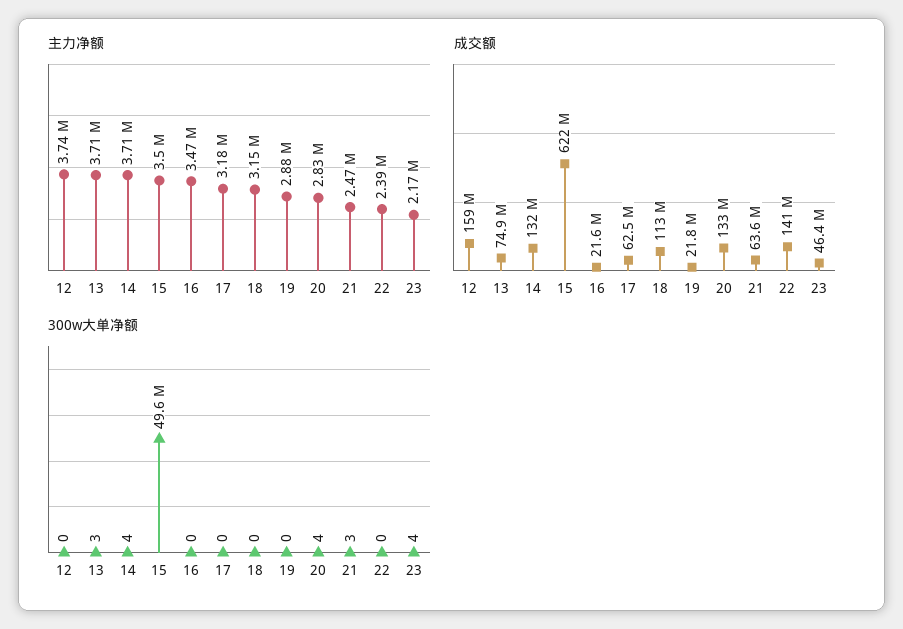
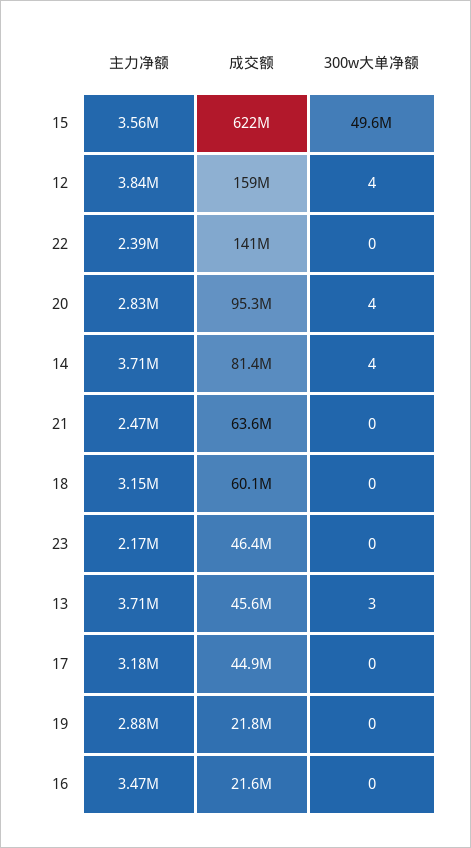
主力净额, 12: 3740000 -> 3840000
主力净额, 15: 3500000 -> 3560000
成交额, 13: 74900000 -> 45600000
成交额, 14: 132000000 -> 81400000
成交额, 17: 62500000 -> 44900000
成交额, 18: 113000000 -> 60100000
成交额, 20: 133000000 -> 95300000
300w大单净额, 12: 0 -> 4
300w大单净额, 21: 3 -> 0
300w大单净额, 23: 4 -> 0

